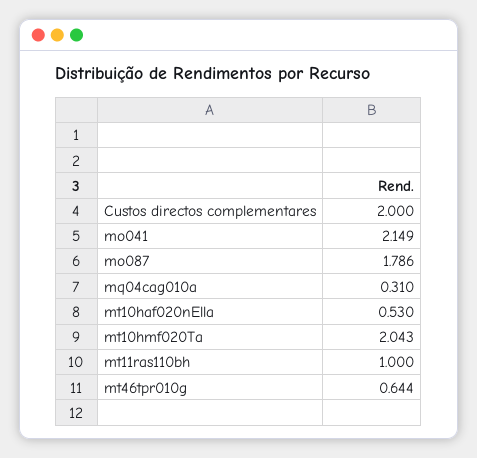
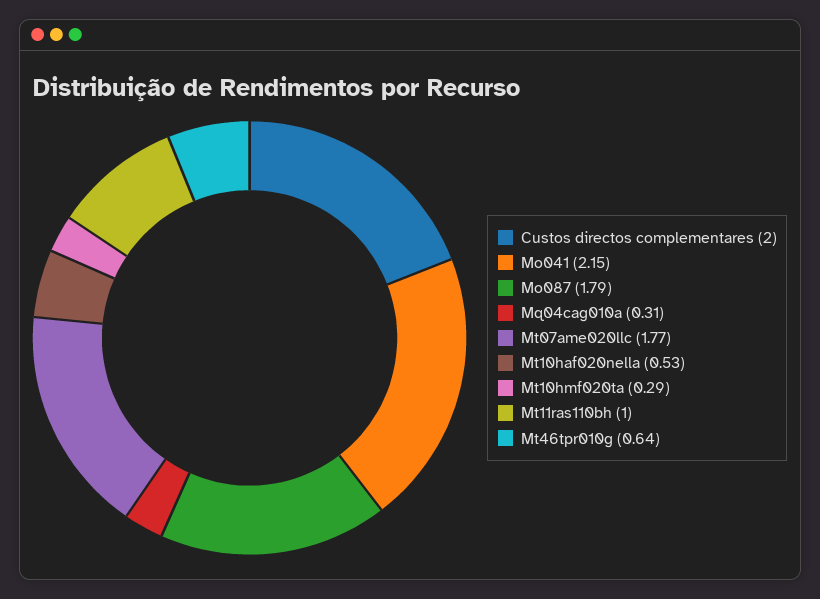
mt10hmf020Ta: 2.043 -> 0.29
Mt07ame020llc: none -> 1.77

